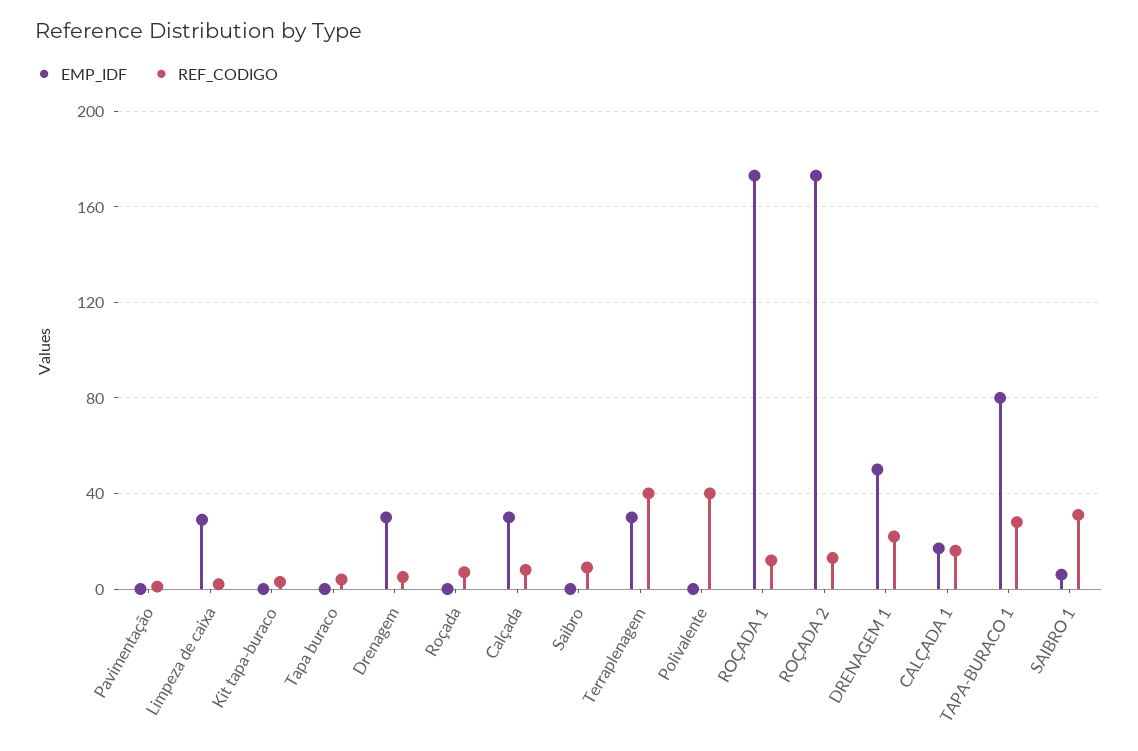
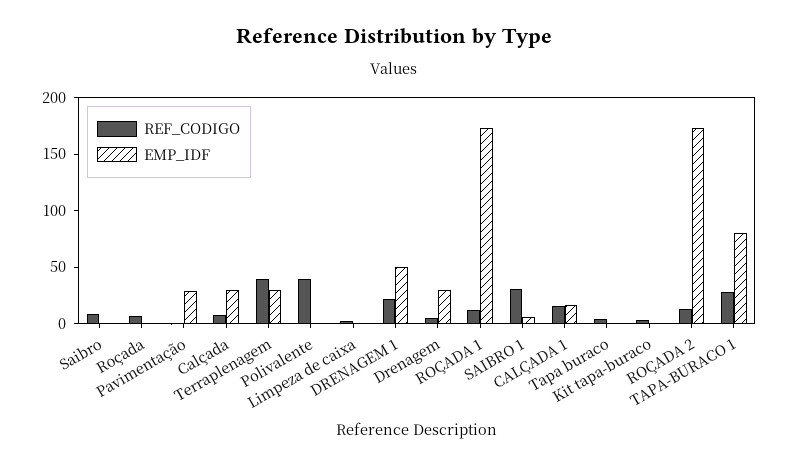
EMP_IDF, Pavimentação: 0 -> 30
EMP_IDF, Limpeza de caixa: 30 -> 0

